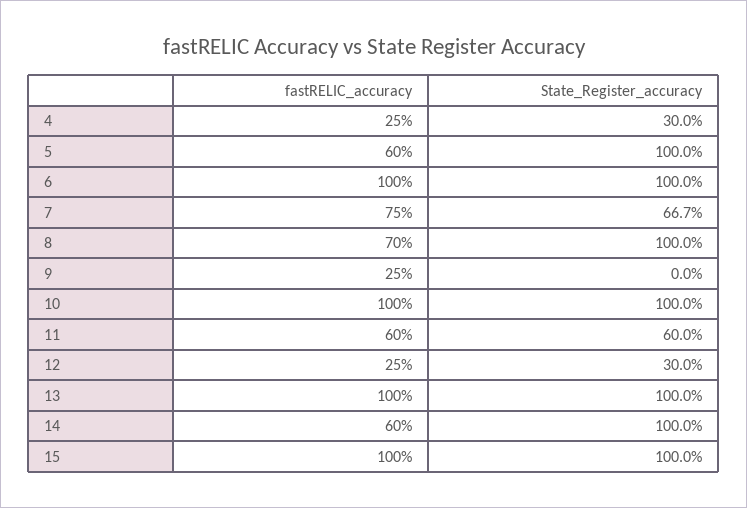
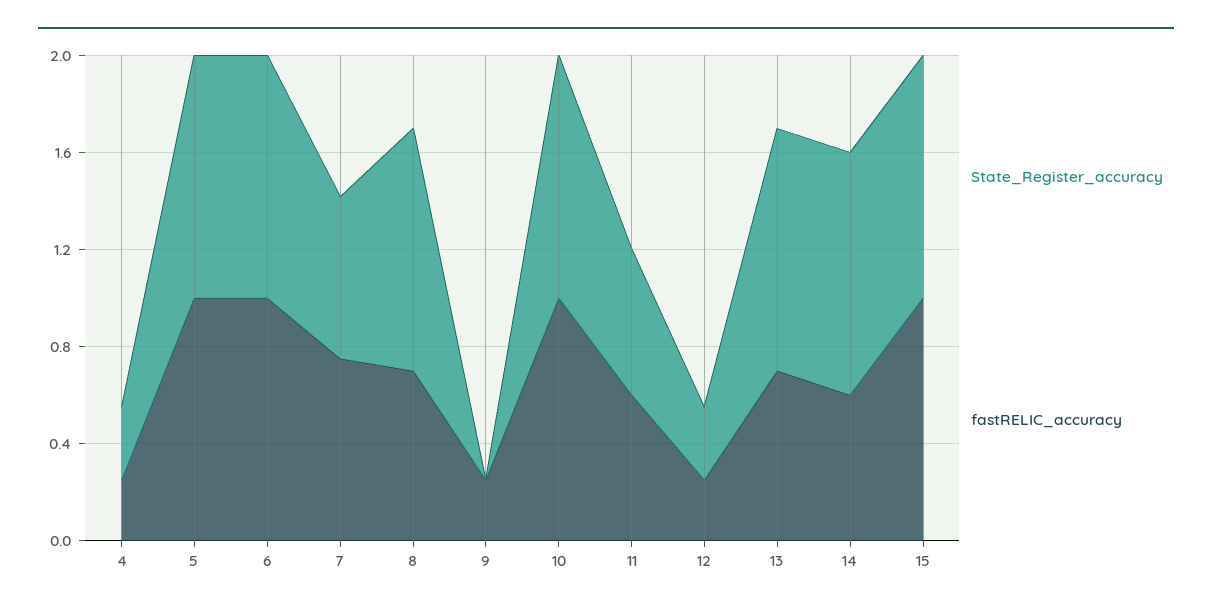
fastRELIC_accuracy, 5: 0.6 -> 1
fastRELIC_accuracy, 13: 1 -> 0.7

